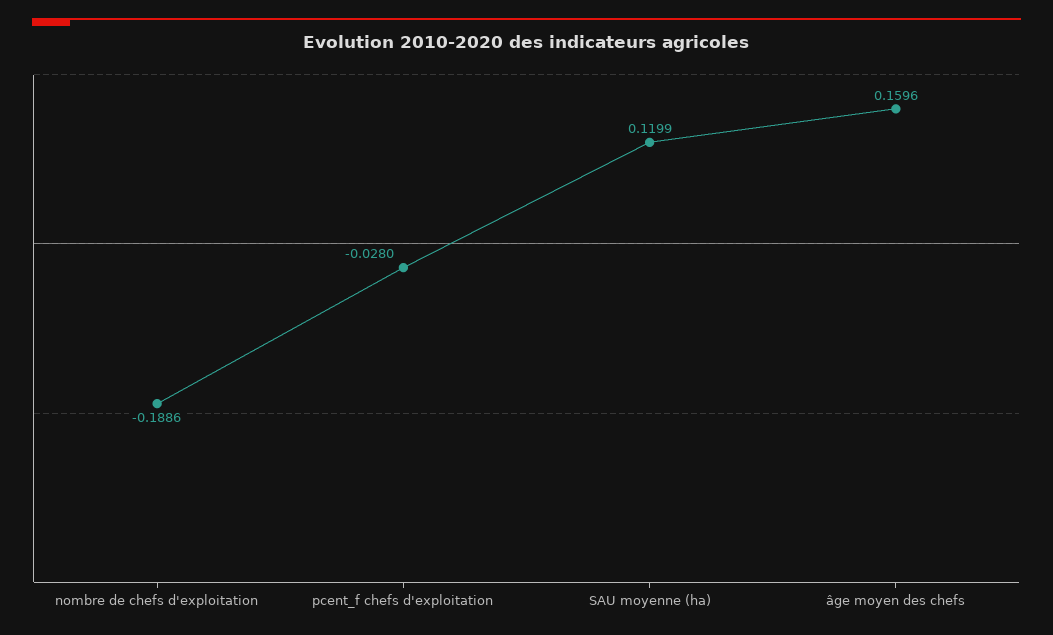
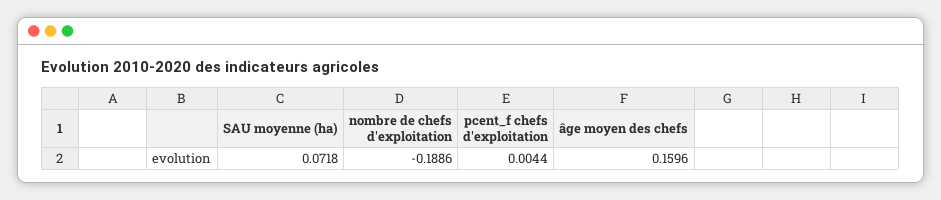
pcent_f chefs d'exploitation: -0.028 -> 0.0044
SAU moyenne (ha): 0.1199 -> 0.0718

